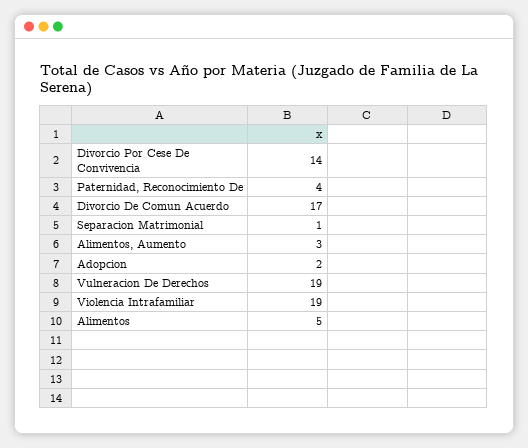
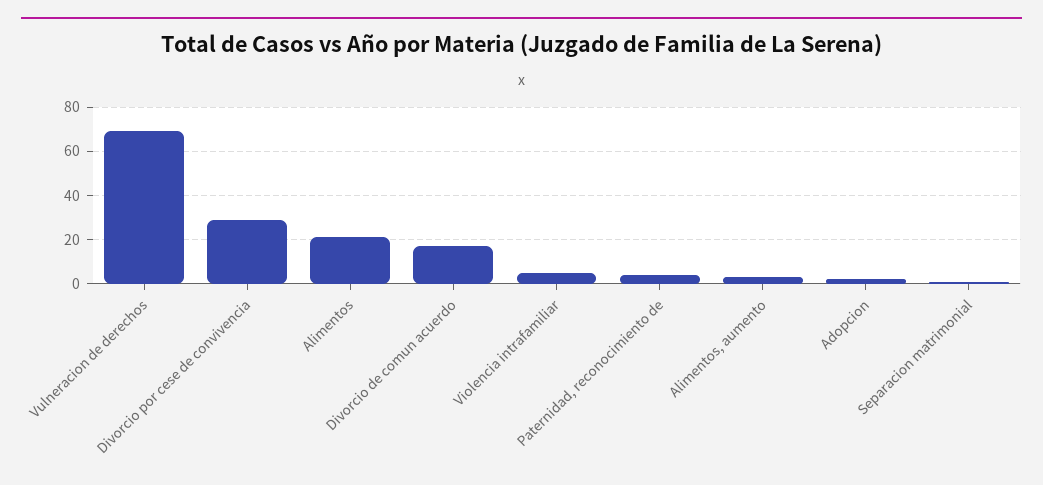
Divorcio Por Cese De Convivencia: 14 -> 30
Vulneracion De Derechos: 19 -> 70
Violencia Intrafamiliar: 19 -> 5
Alimentos: 5 -> 20

